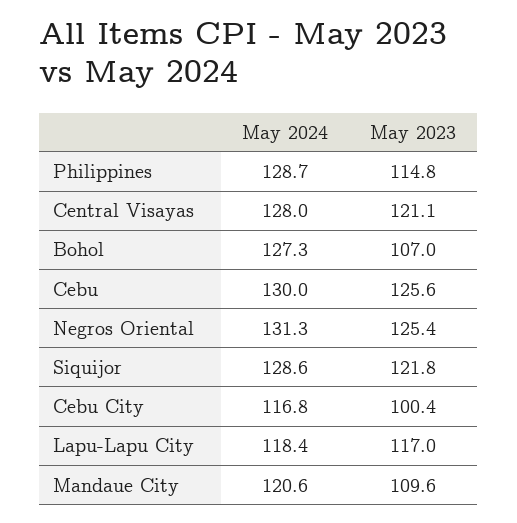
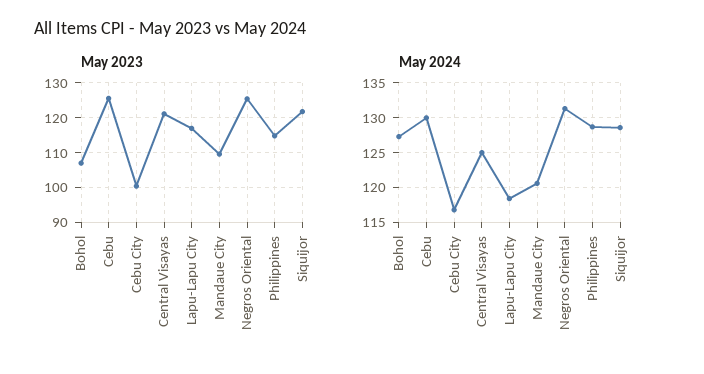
May 2024, Central Visayas: 128 -> 125

